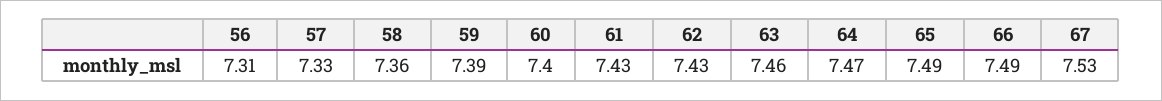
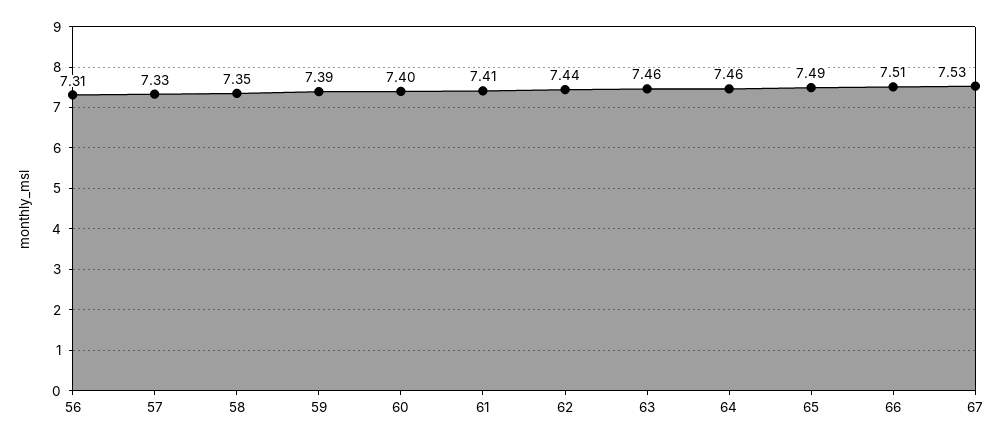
58: 7.36 -> 7.35
61: 7.43 -> 7.41
62: 7.43 -> 7.44
64: 7.47 -> 7.46
66: 7.49 -> 7.51

